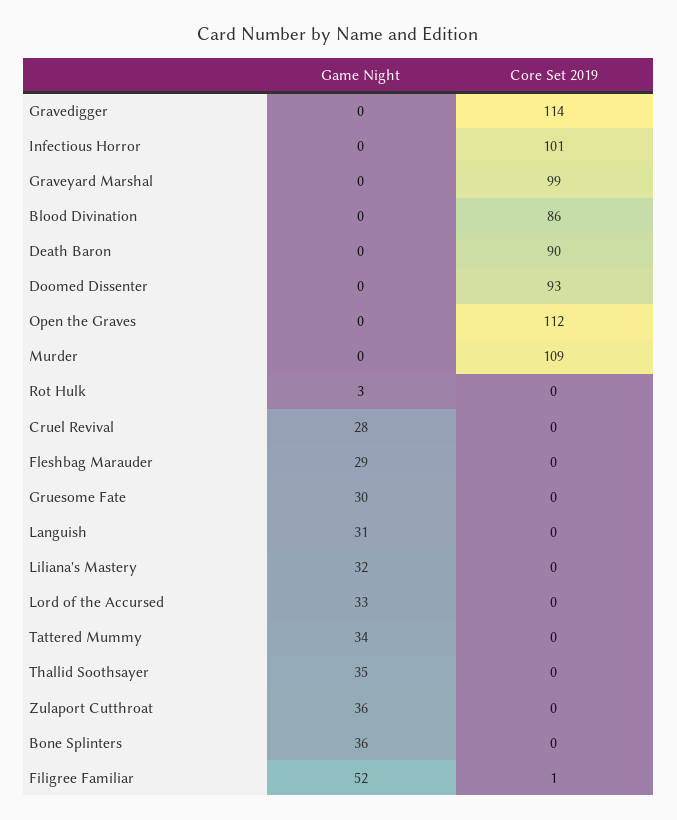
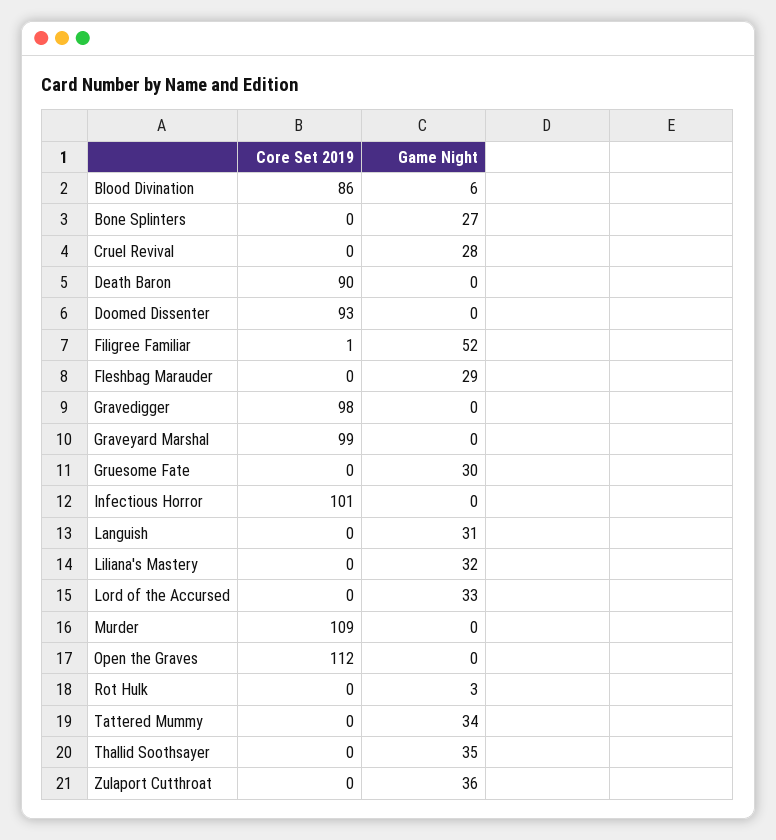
Core Set 2019, Gravedigger: 114 -> 98
Game Night, Blood Divination: 0 -> 6
Game Night, Bone Splinters: 36 -> 27

